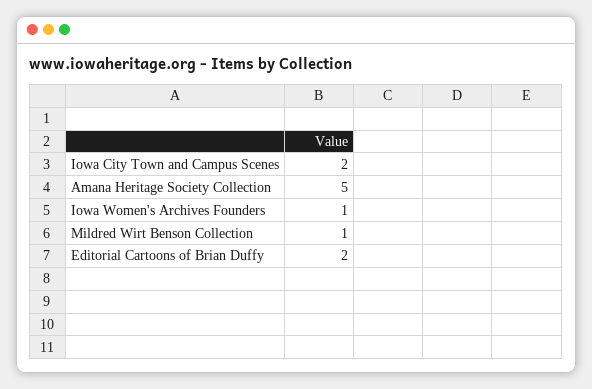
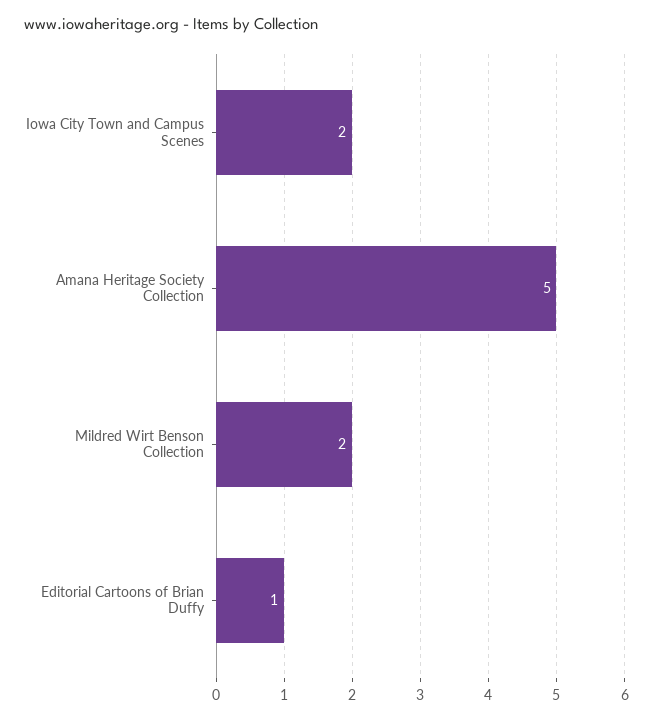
Iowa Women's Archives Founders: 1 -> none
Mildred Wirt Benson Collection: 1 -> 2
Editorial Cartoons of Brian Duffy: 2 -> 1

